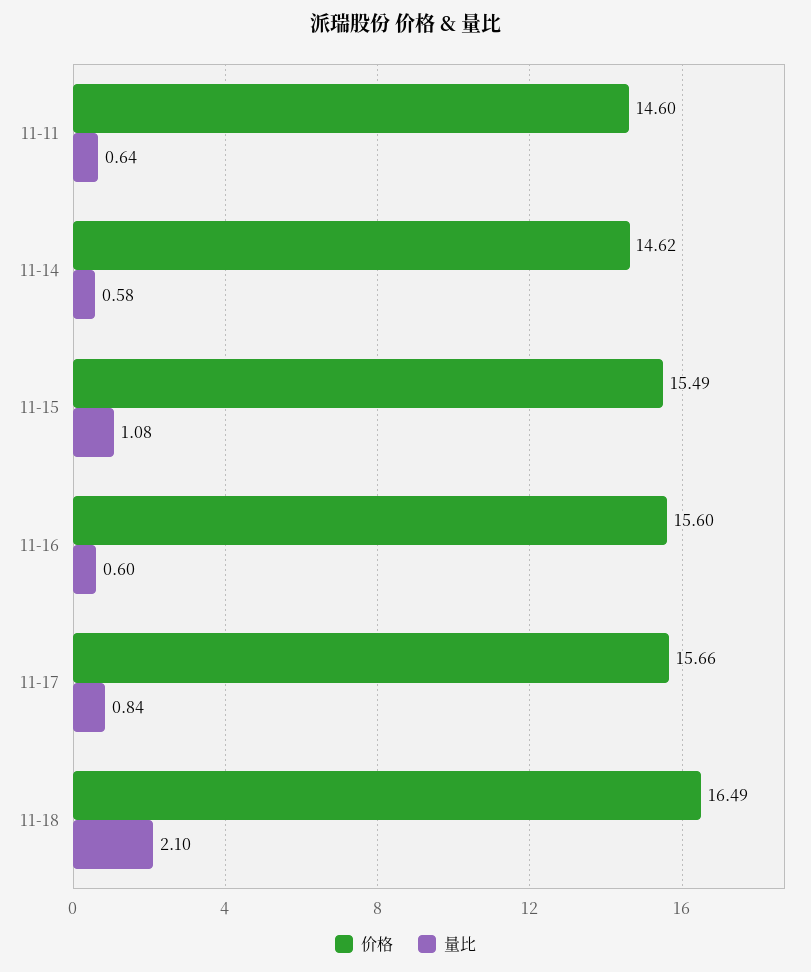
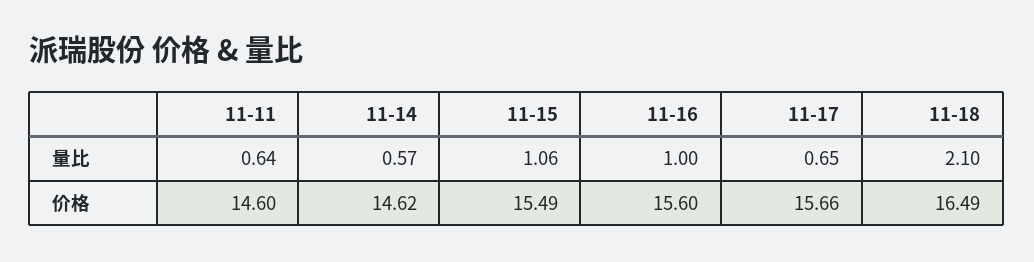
量比, 11-14: 0.58 -> 0.57
量比, 11-15: 1.08 -> 1.06
量比, 11-16: 0.6 -> 1
量比, 11-17: 0.84 -> 0.65

